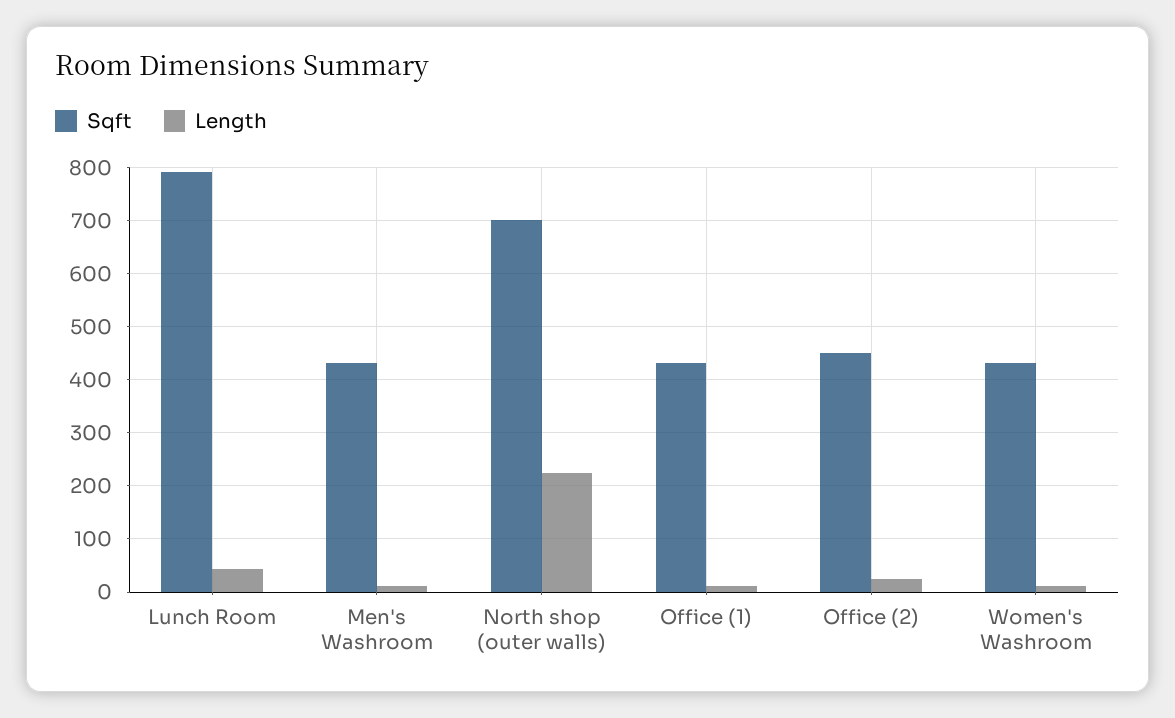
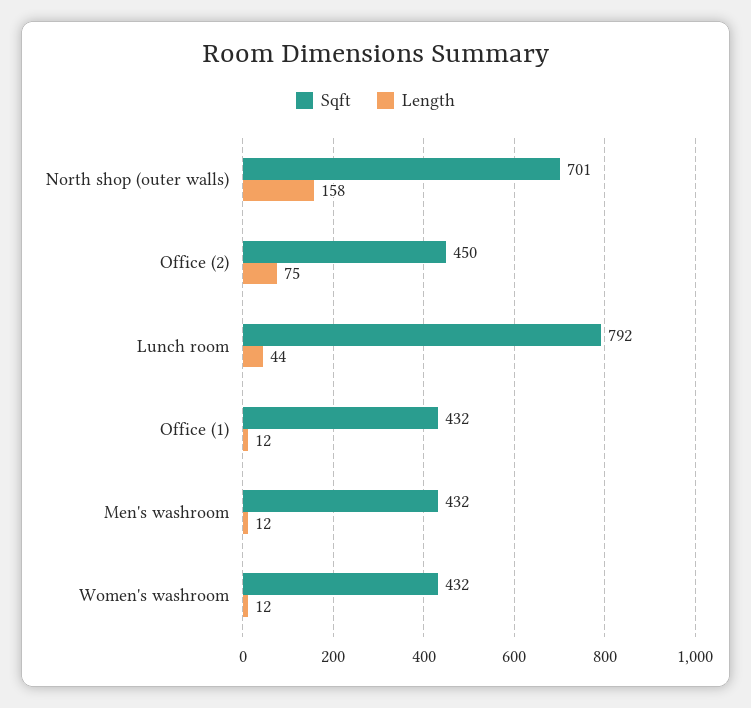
Length, North shop (outer walls): 220 -> 158
Length, Office (2): 20 -> 75

